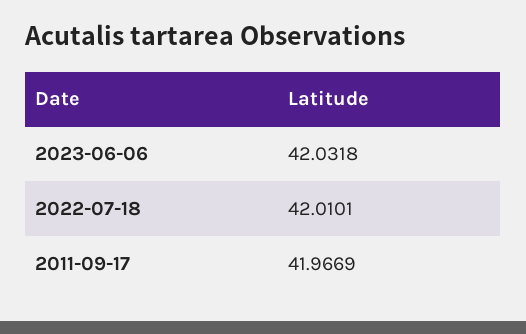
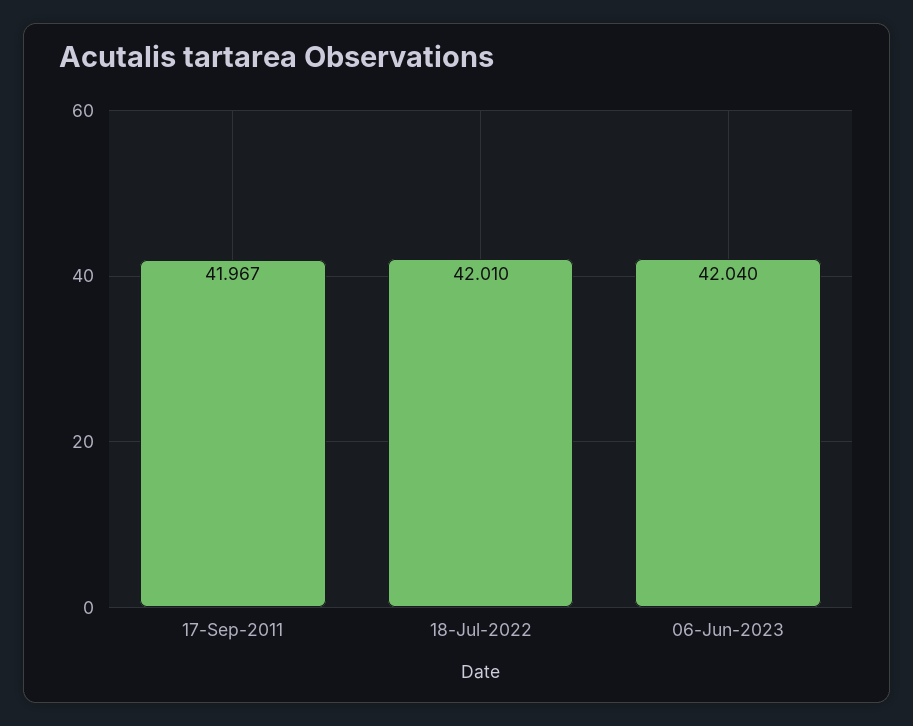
2023-06-06: 42.0318 -> 42.04

